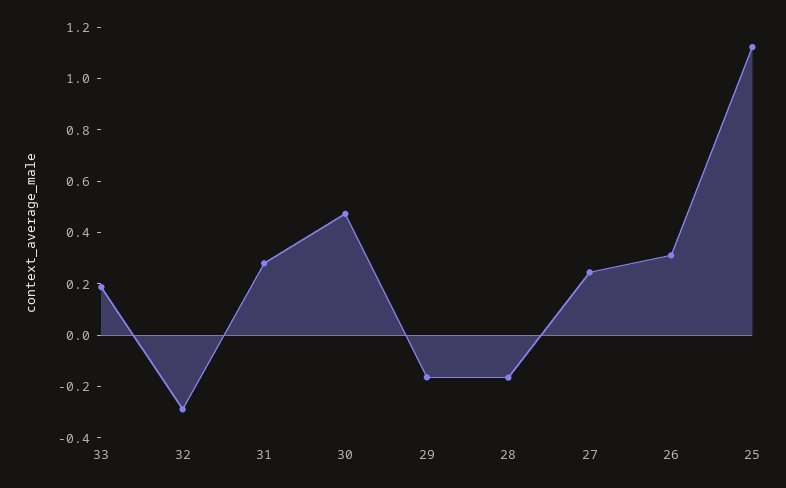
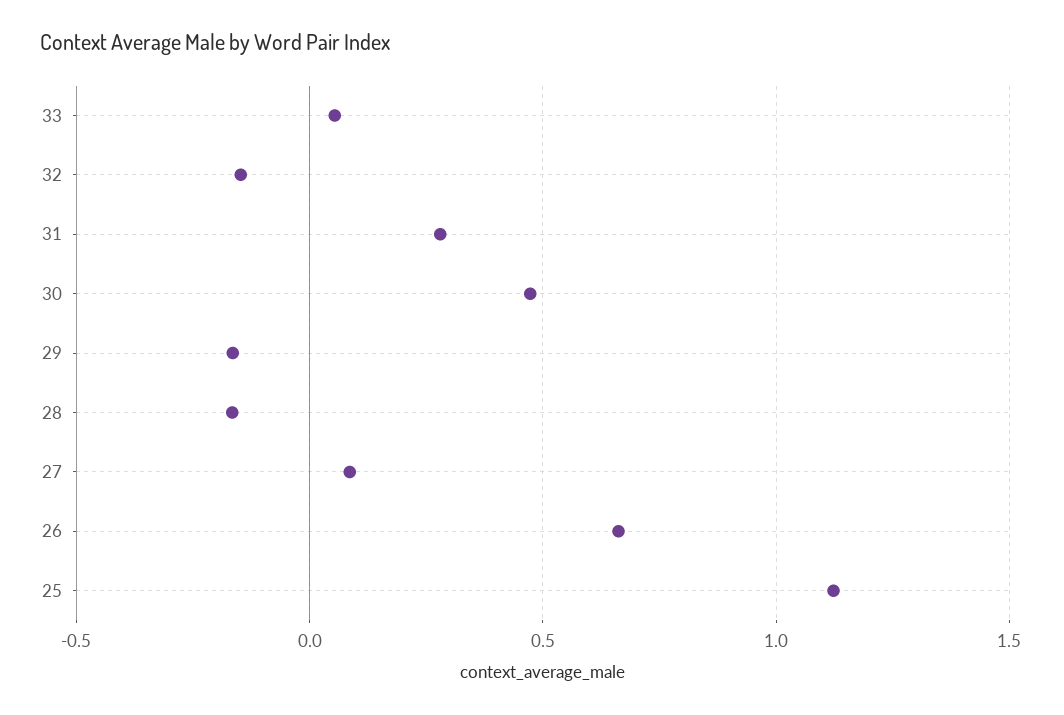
33: 0.2 -> 0.05
32: -0.3 -> -0.15
27: 0.25 -> 0.1
26: 0.3 -> 0.65

